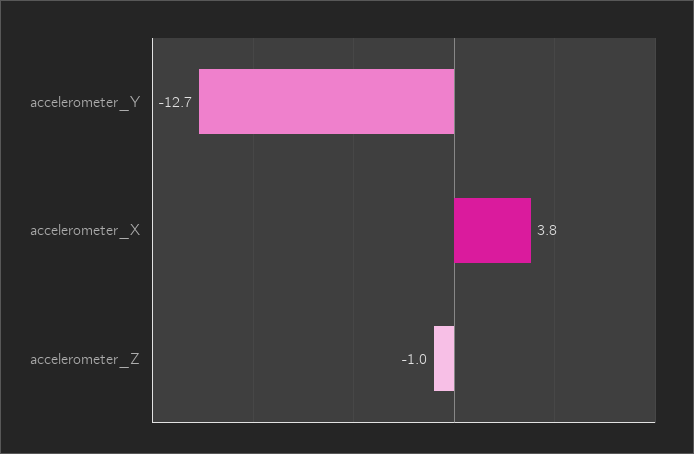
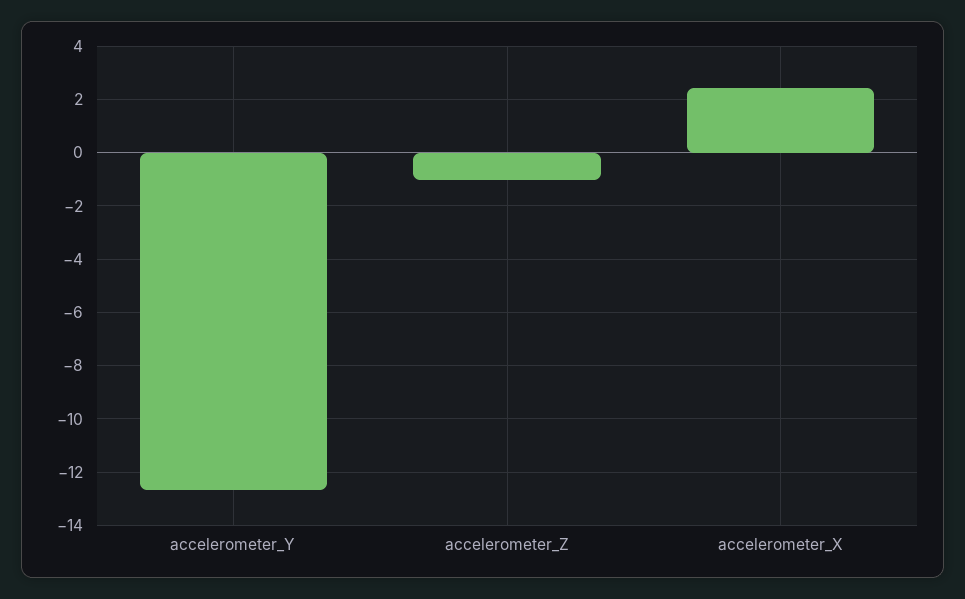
accelerometer_X: 3.8 -> 2.5

